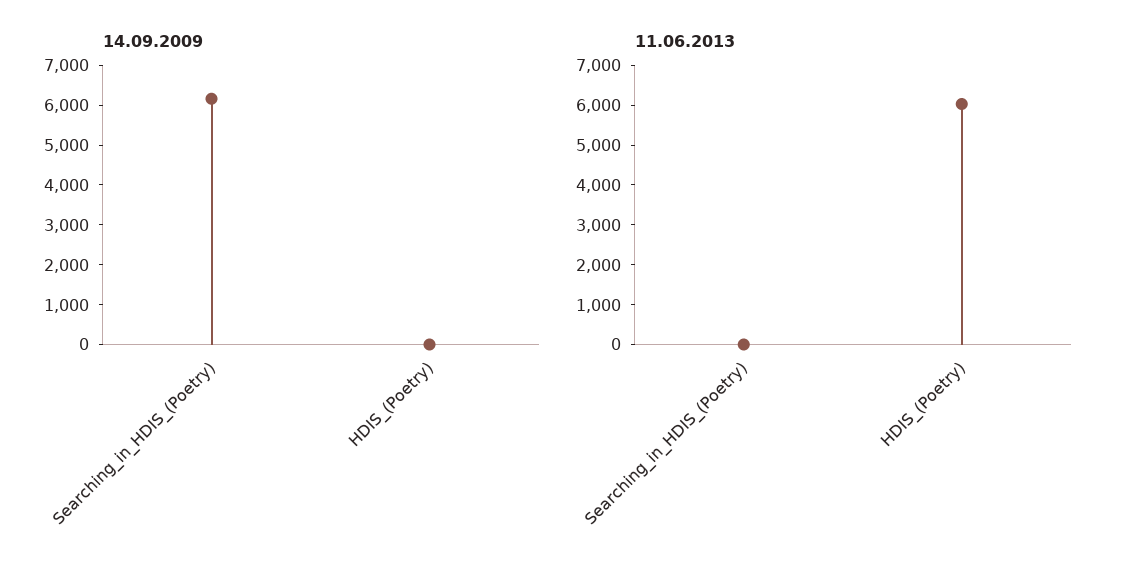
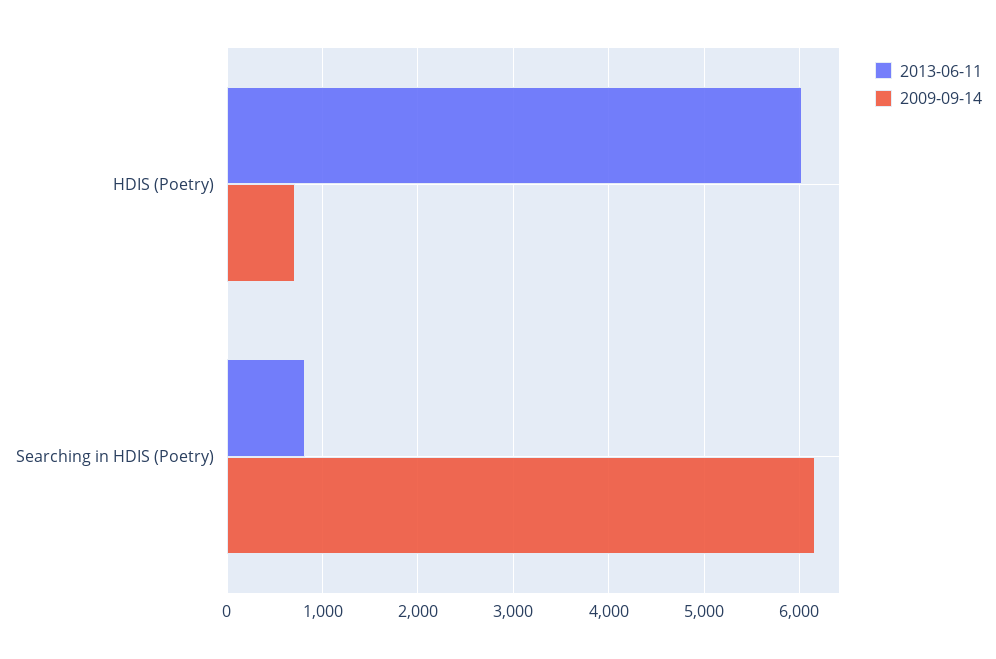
14.09.2009, HDIS_(Poetry): 0 -> 700
11.06.2013, Searching_in_HDIS_(Poetry): 0 -> 800

